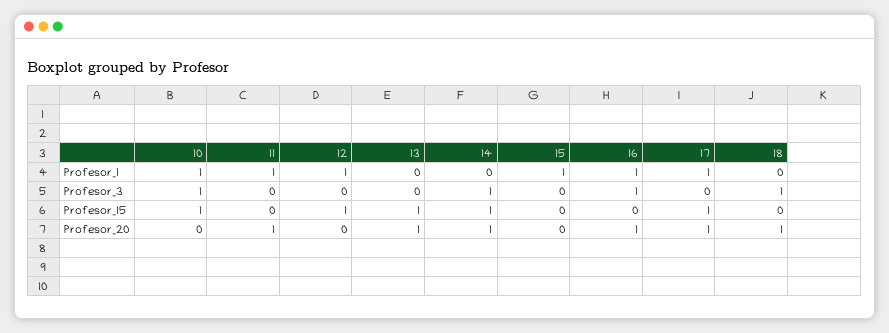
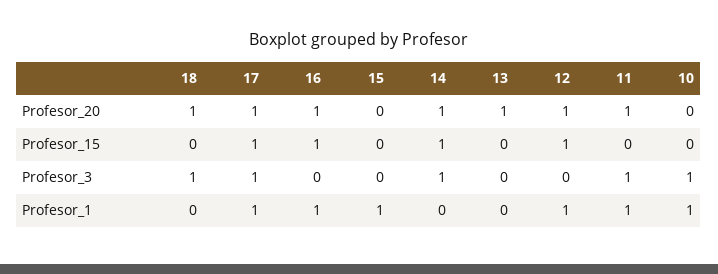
11, Profesor_3: 0 -> 1
16, Profesor_3: 1 -> 0
17, Profesor_3: 0 -> 1
10, Profesor_15: 1 -> 0
13, Profesor_15: 1 -> 0
16, Profesor_15: 0 -> 1
12, Profesor_20: 0 -> 1

